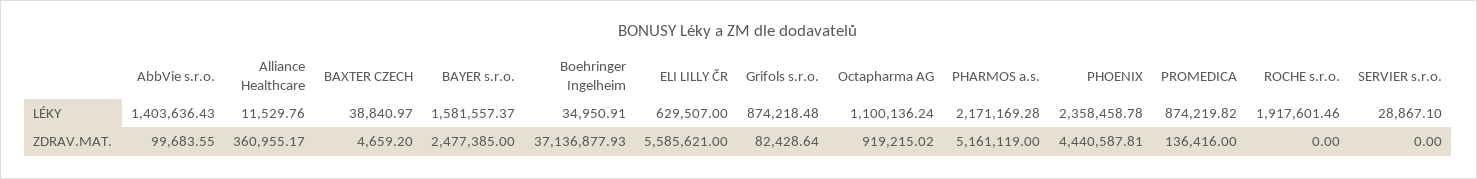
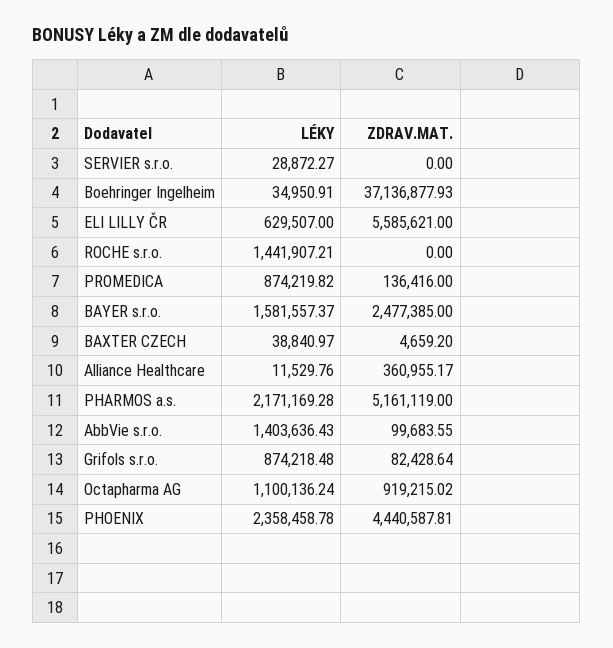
ROCHE s.r.o., LÉKY: 1917601.46 -> 1441907.21
SERVIER s.r.o., LÉKY: 28867.1 -> 28872.27

